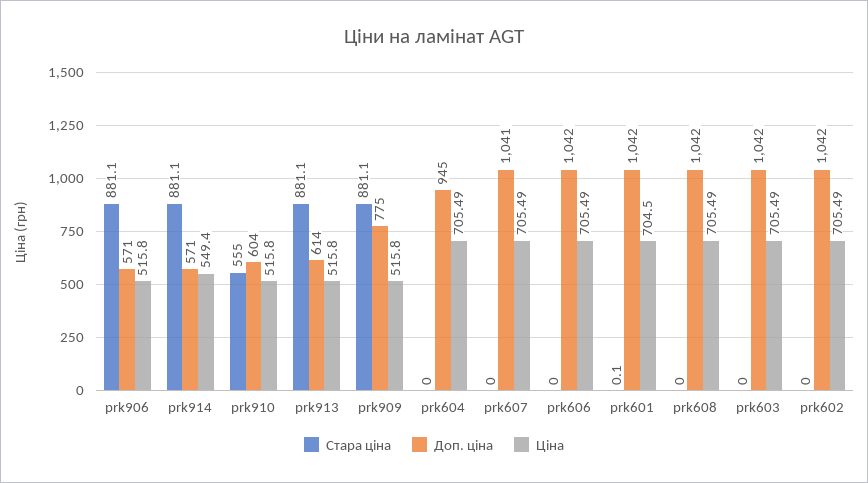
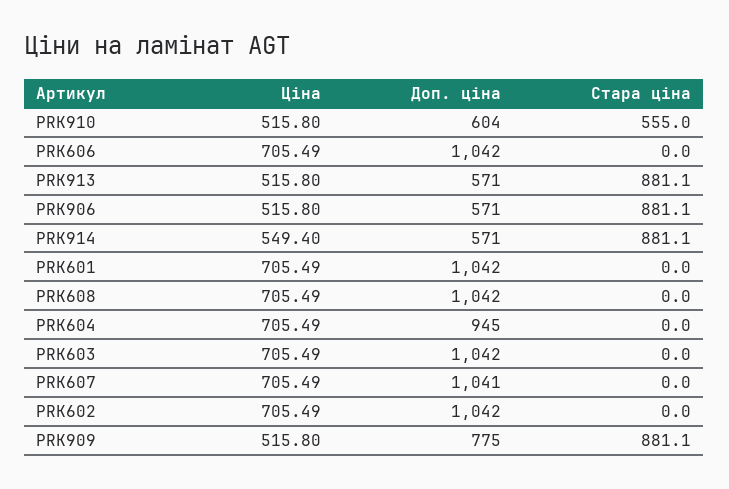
Доп. ціна, prk913: 614 -> 571
Стара ціна, prk601: 0.1 -> 0
Ціна, prk601: 704.5 -> 705.49

